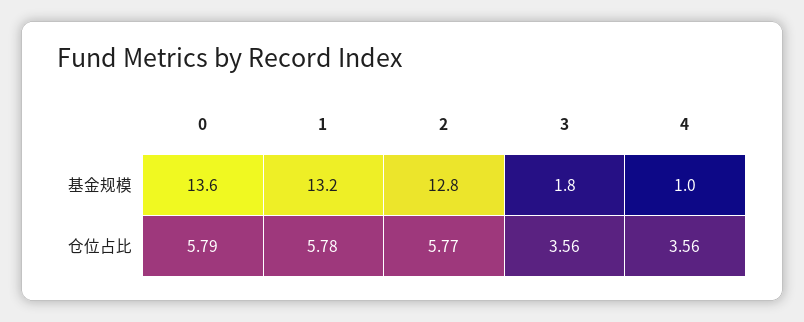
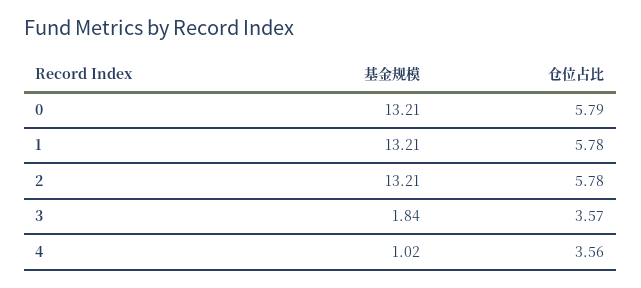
0, 基金规模: 13.6 -> 13.21
2, 基金规模: 12.8 -> 13.21
2, 仓位占比: 5.77 -> 5.78
3, 仓位占比: 3.56 -> 3.57

